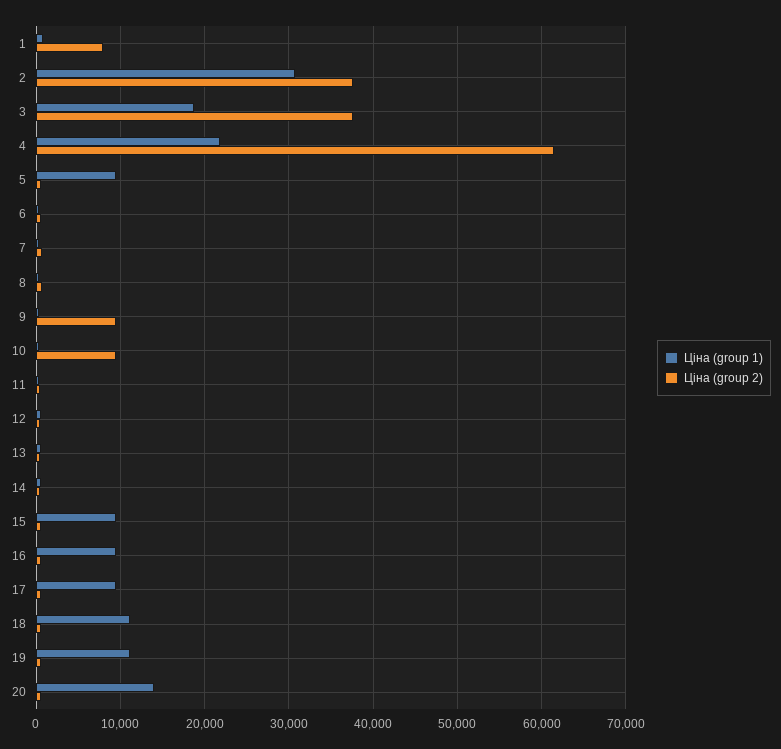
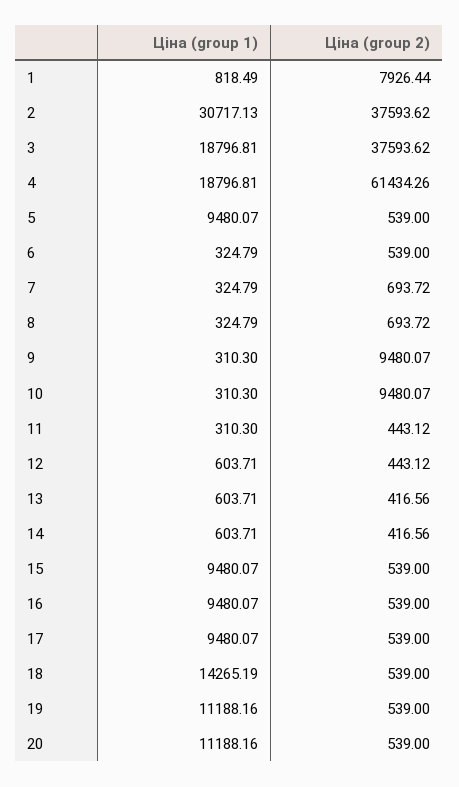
Ціна (group 1), 4: 22000 -> 18796.81
Ціна (group 1), 18: 11000 -> 14265.19
Ціна (group 1), 20: 14000 -> 11188.16

